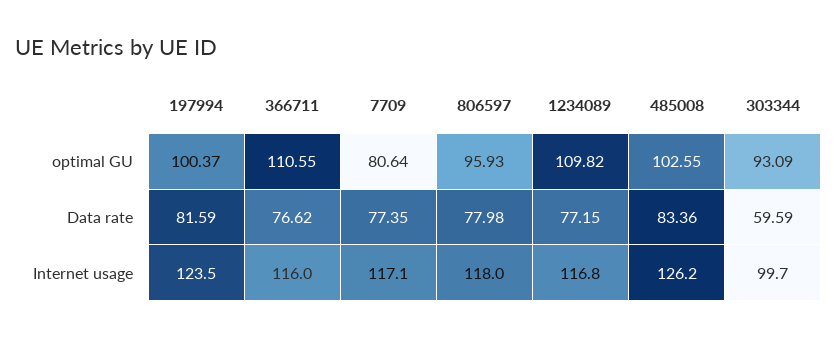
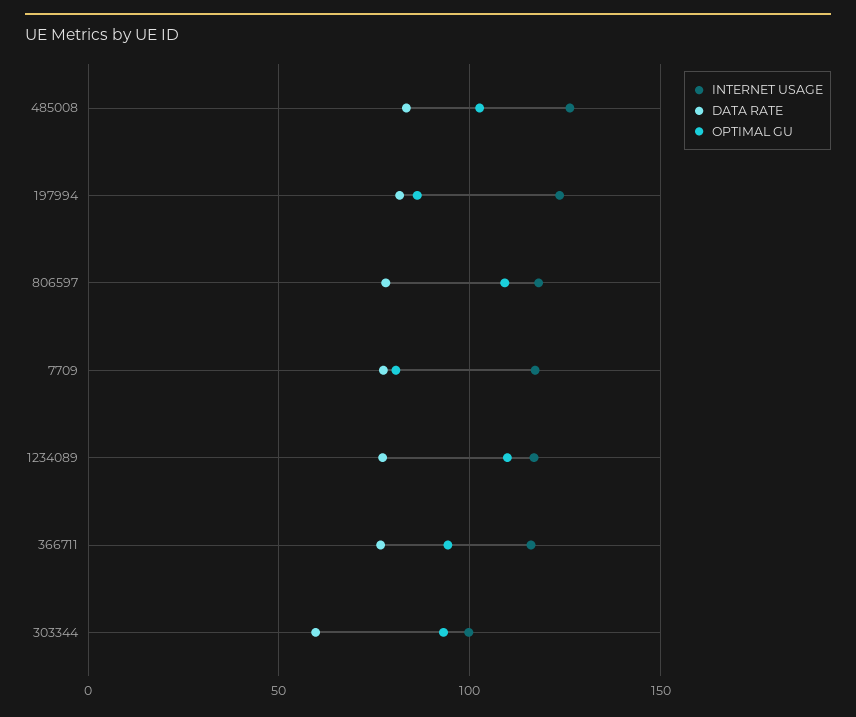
optimal GU, 197994: 100.37 -> 85
optimal GU, 366711: 110.55 -> 95
optimal GU, 806597: 95.93 -> 110

